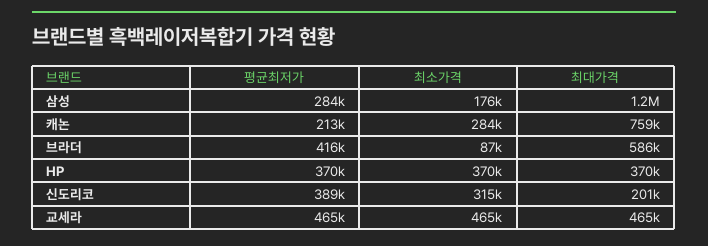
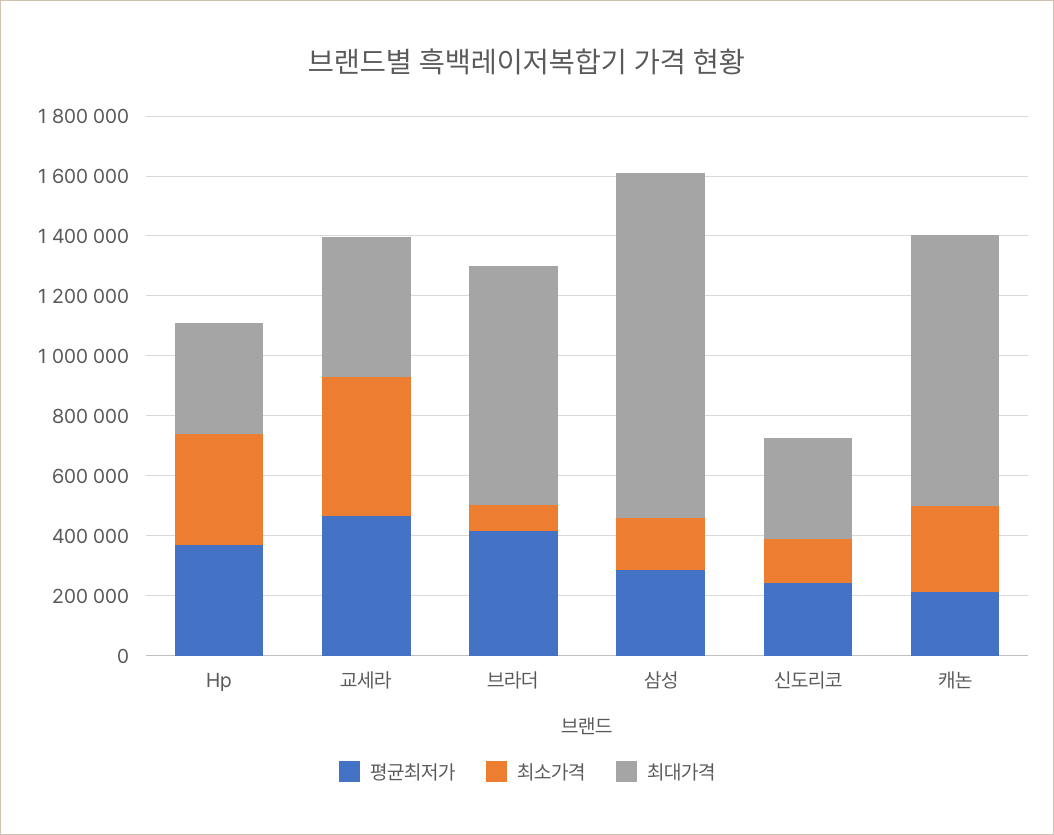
최대가격, 캐논: 759000 -> 900000
최대가격, 브라더: 586000 -> 800000
평균최저가, 신도리코: 389000 -> 250000
최소가격, 신도리코: 315000 -> 150000
최대가격, 신도리코: 201000 -> 350000

